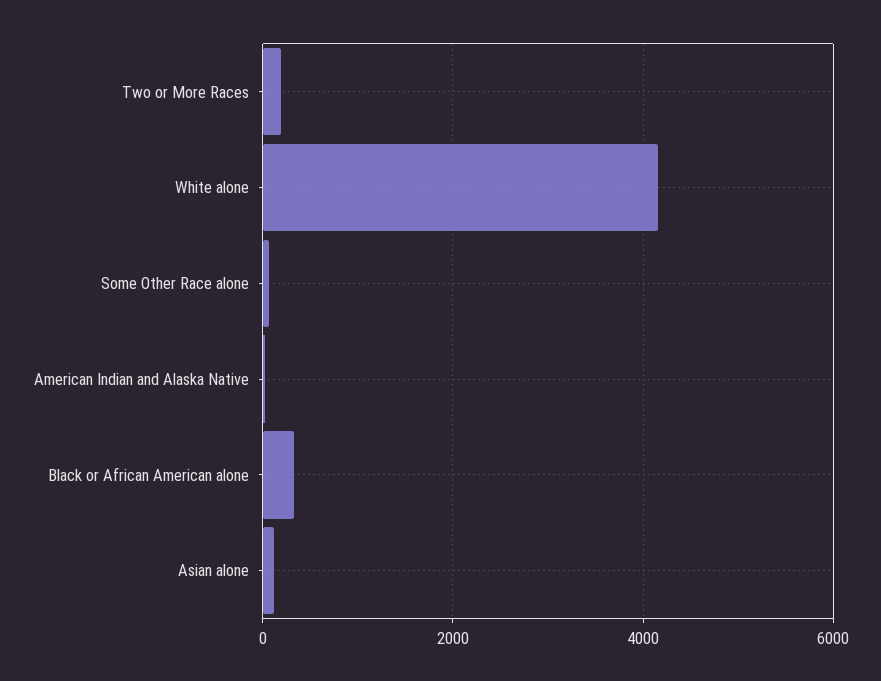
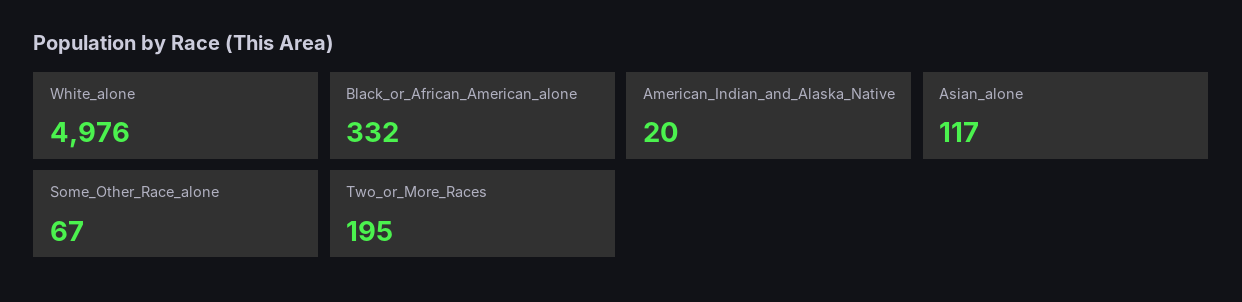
White alone: 4200 -> 4976

